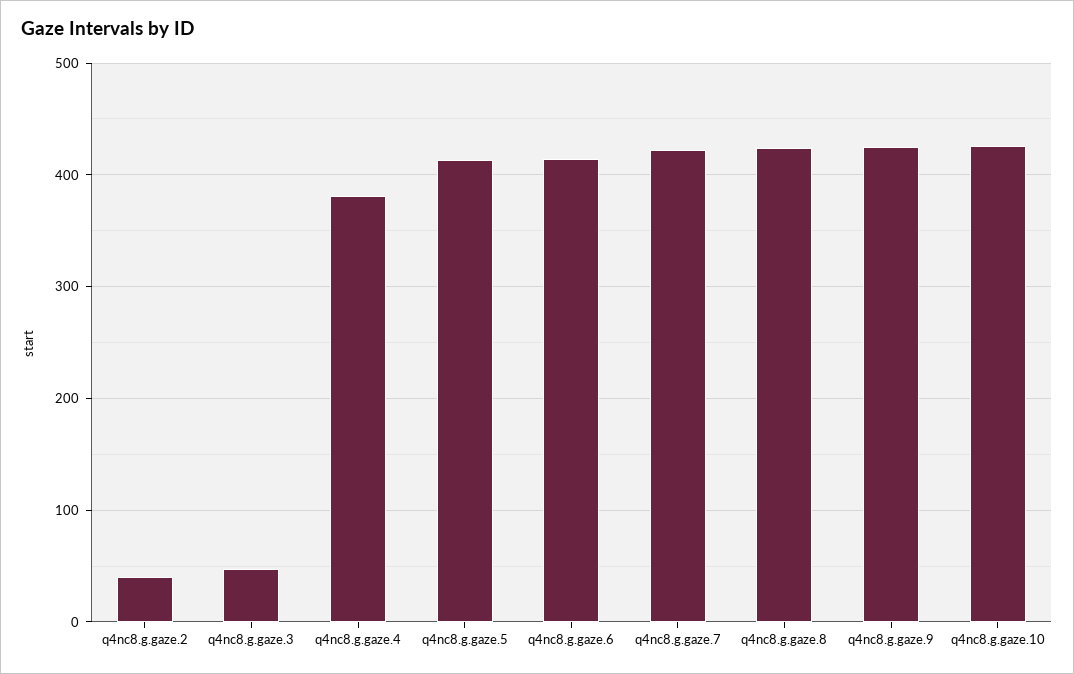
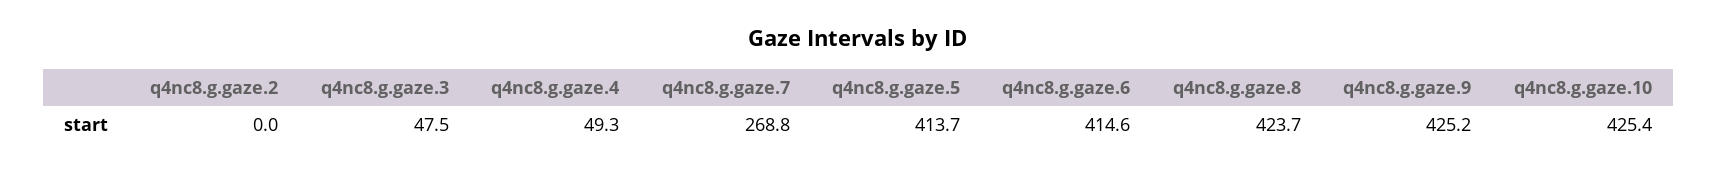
q4nc8.g.gaze.2: 40 -> 0
q4nc8.g.gaze.4: 380 -> 49.3
q4nc8.g.gaze.7: 420 -> 268.8

